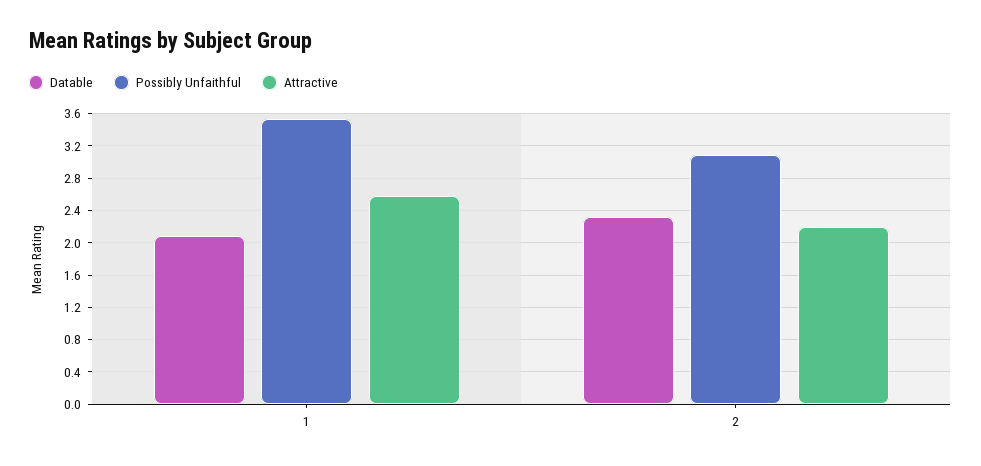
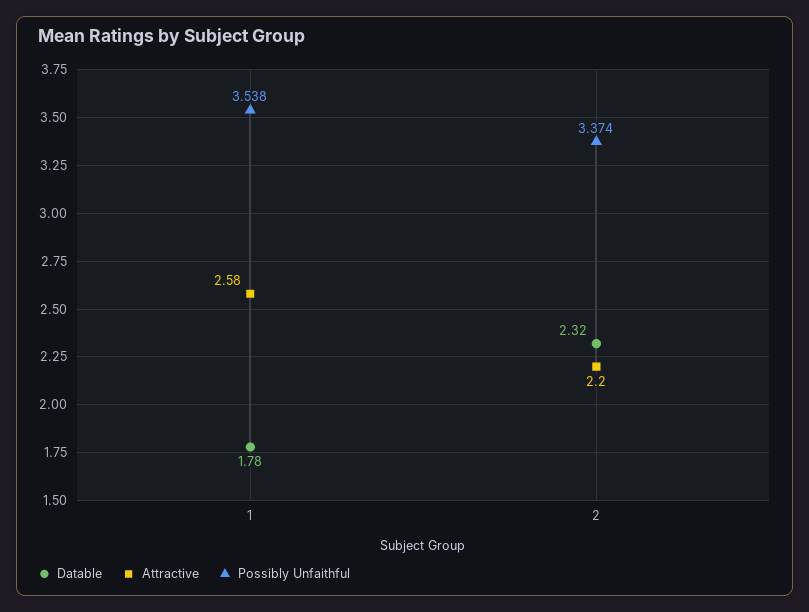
Datable, 1: 2.1 -> 1.78
Possibly Unfaithful, 2: 3.1 -> 3.374

